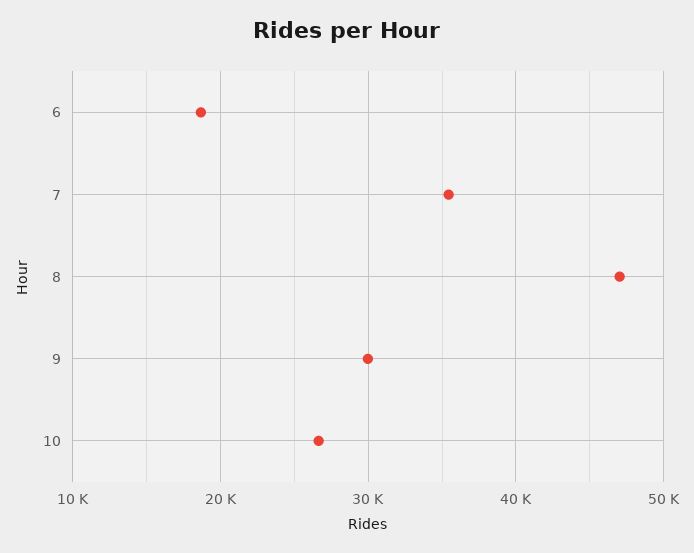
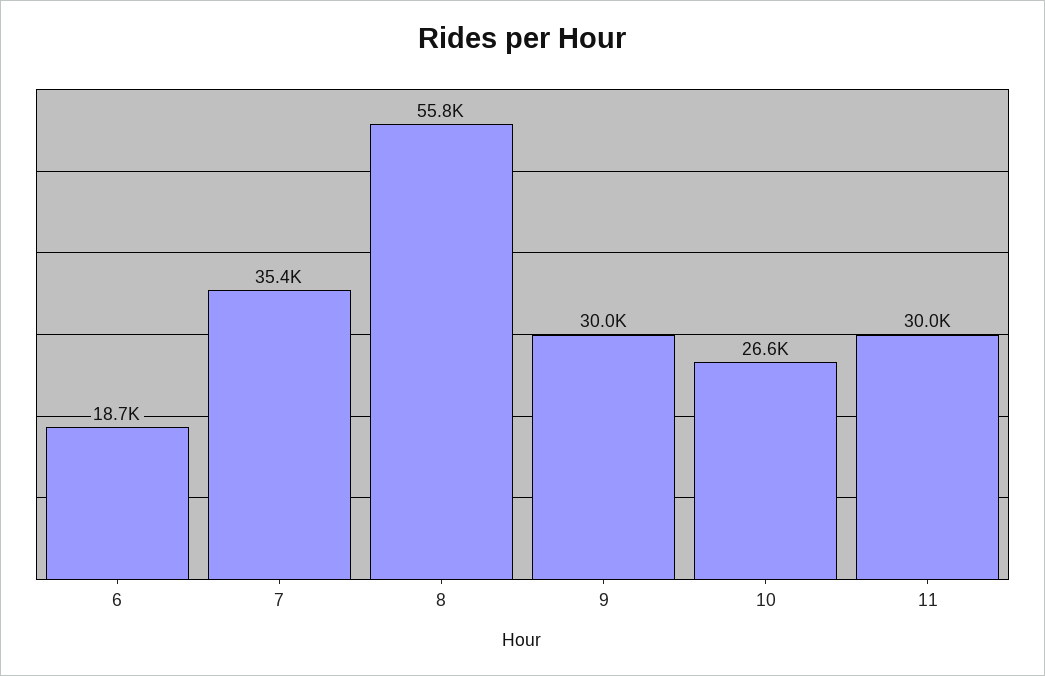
8: 47000 -> 55800
11: none -> 30000

